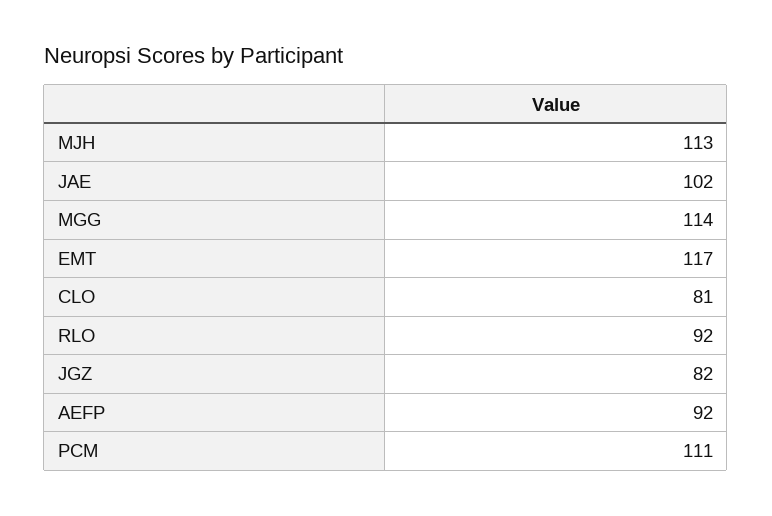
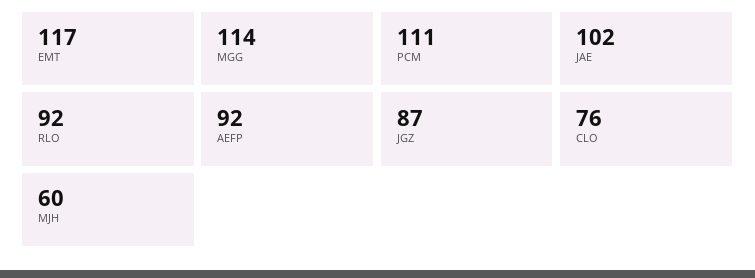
MJH: 113 -> 60
CLO: 81 -> 76
JGZ: 82 -> 87

